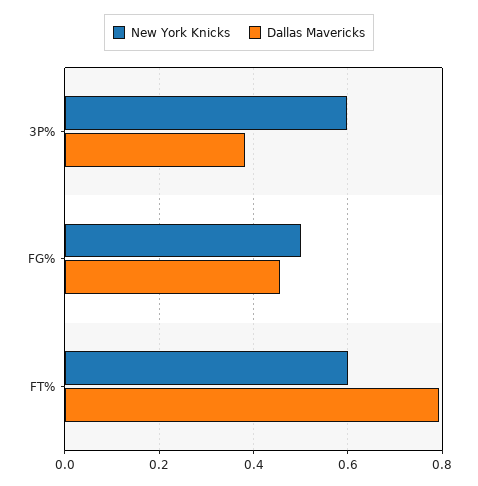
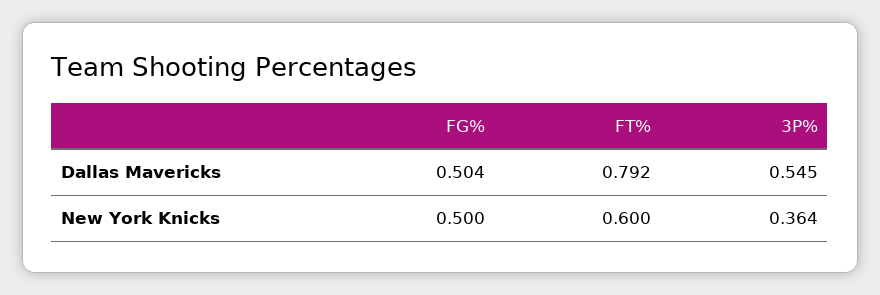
New York Knicks, 3P%: 0.6 -> 0.364
Dallas Mavericks, 3P%: 0.38 -> 0.545
Dallas Mavericks, FG%: 0.46 -> 0.504

